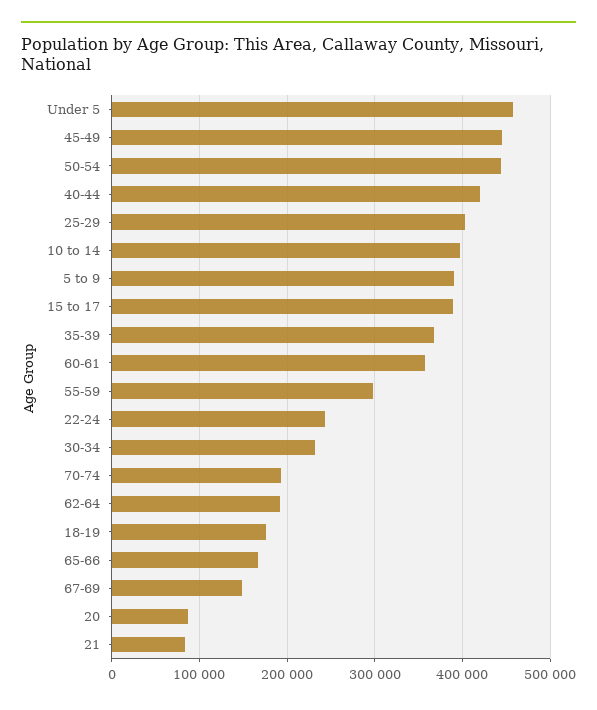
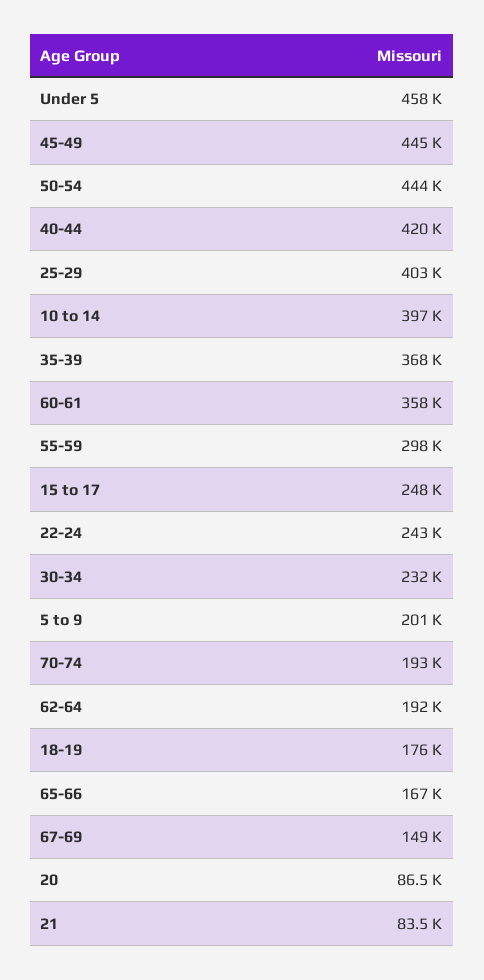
5 to 9: 390000 -> 201000
15 to 17: 390000 -> 248000

